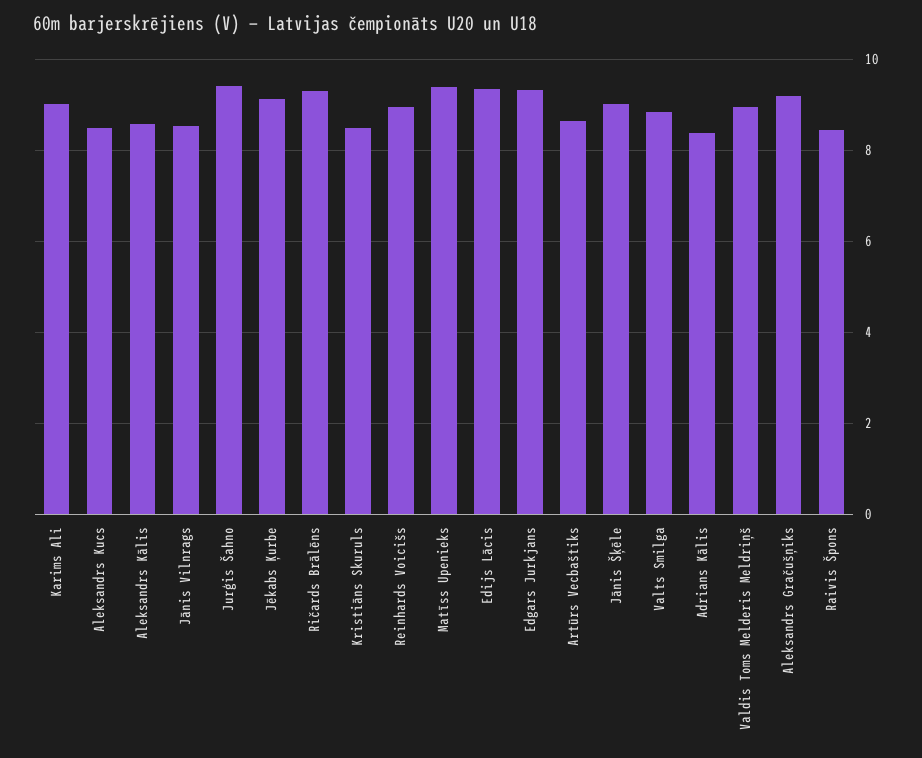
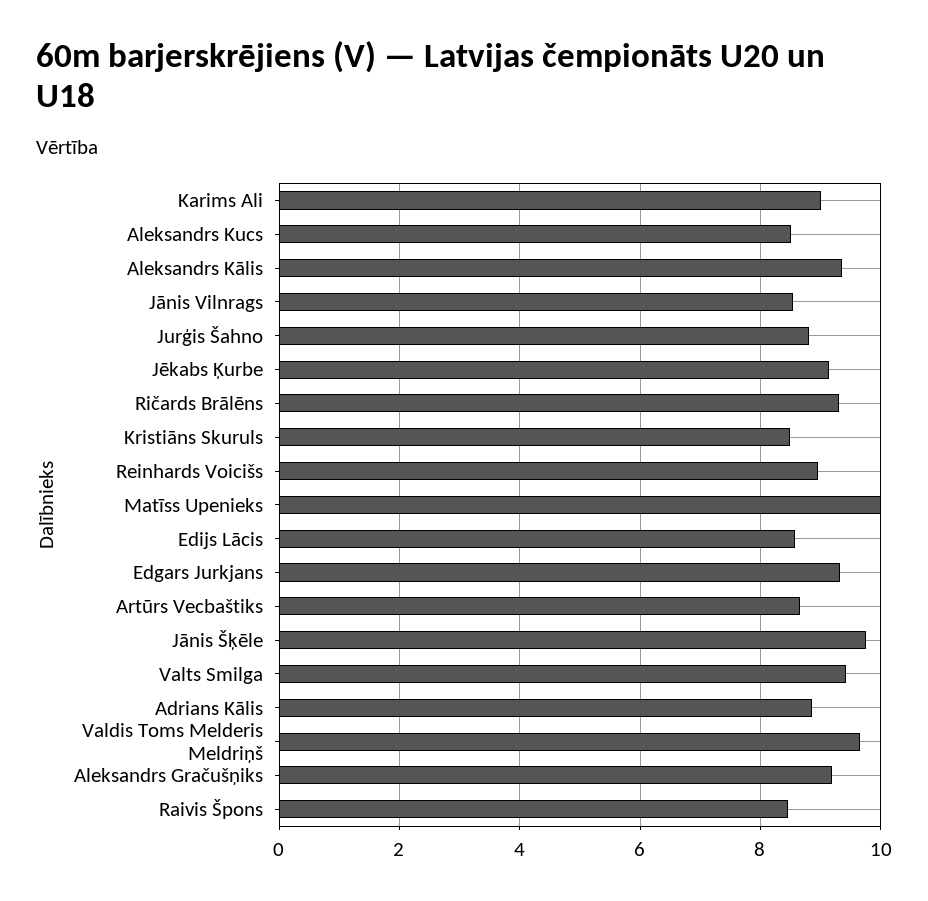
Aleksandrs Kālis: 8.6 -> 9.4
Jurģis Šahno: 9.4 -> 8.8
Matīss Upenieks: 9.4 -> 10
Edijs Lācis: 9.4 -> 8.6
Jānis Šķēle: 9 -> 9.8
Valts Smilga: 8.8 -> 9.4
Adrians Kālis: 8.4 -> 8.8
Valdis Toms Melderis Meldriņš: 9 -> 9.6

